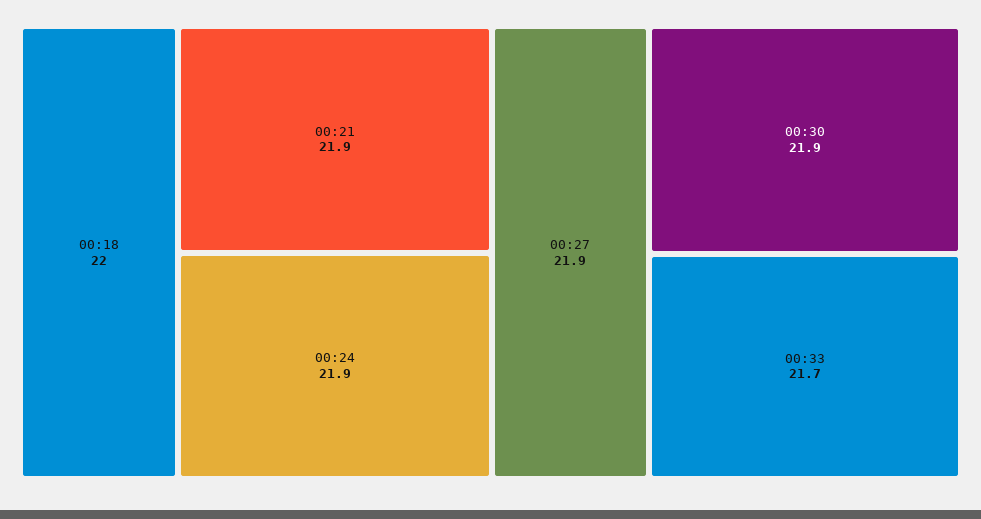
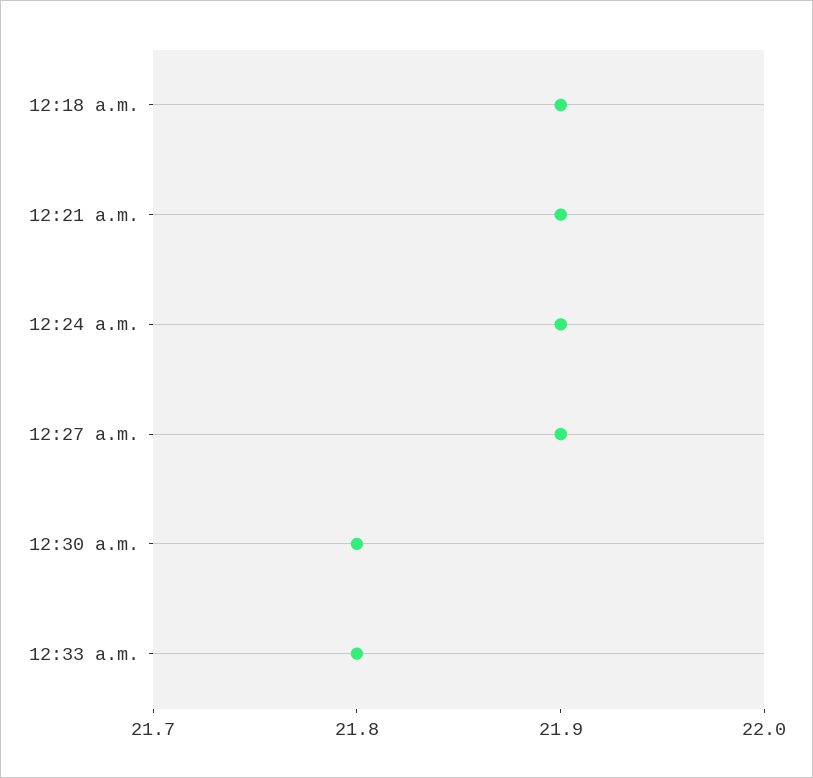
00:18: 22 -> 21.9
00:30: 21.9 -> 21.8
00:33: 21.7 -> 21.8

